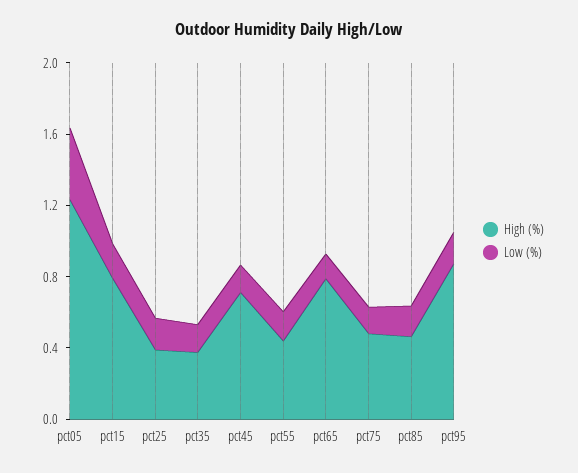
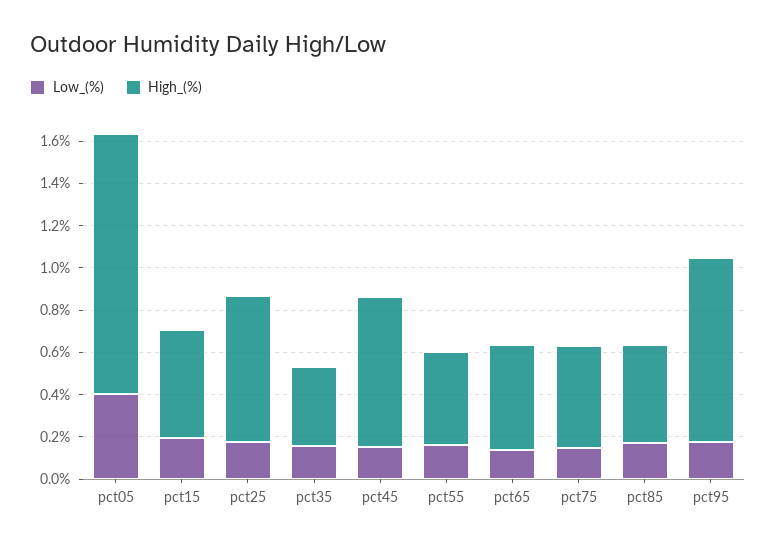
High (%), pct15: 0.8 -> 0.5
High (%), pct25: 0.4 -> 0.7
High (%), pct65: 0.8 -> 0.5

